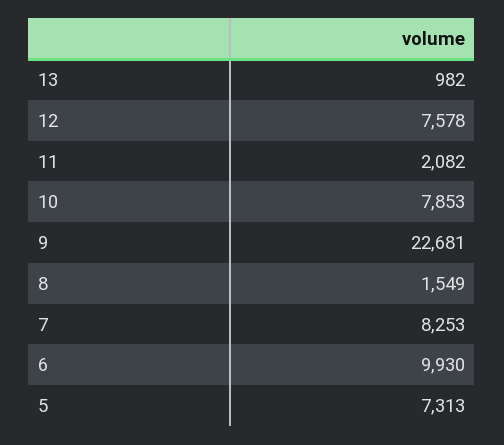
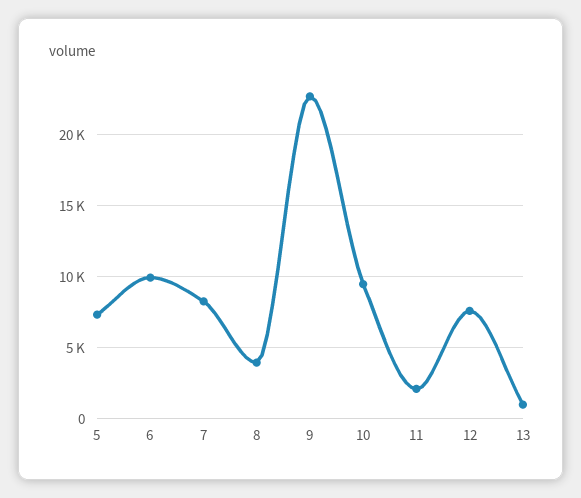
10: 7853 -> 9500
8: 1549 -> 4000

